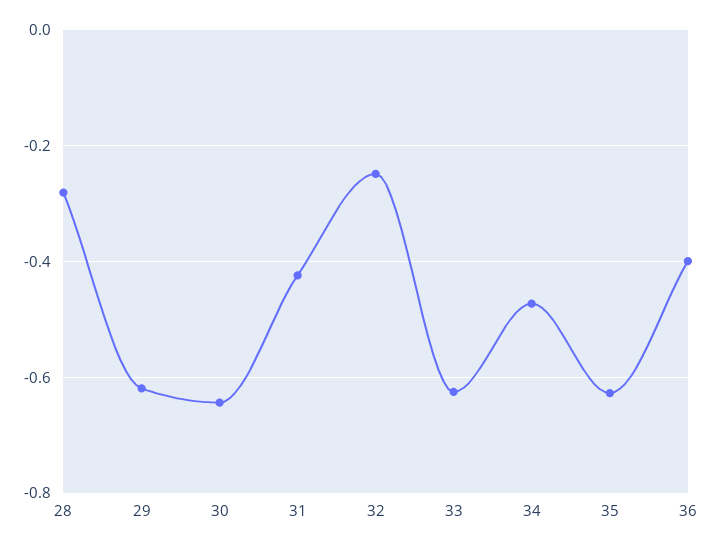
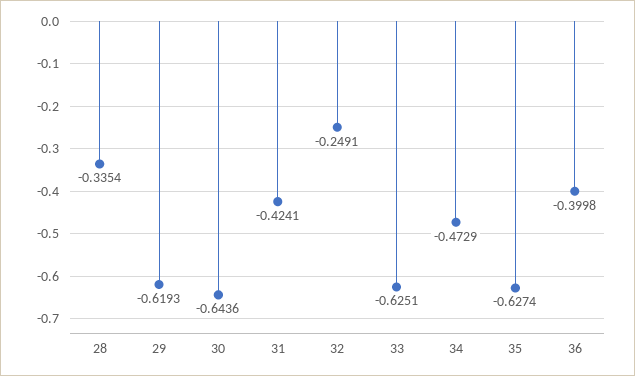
28: -0.28 -> -0.3354

